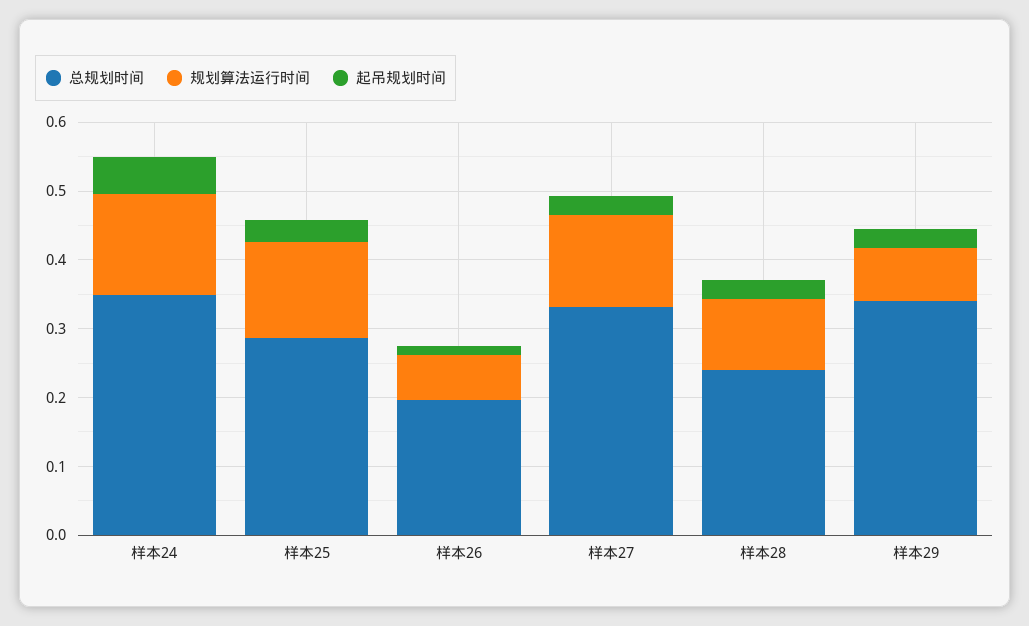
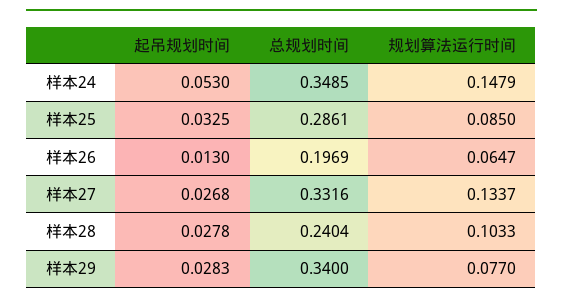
规划算法运行时间, 样本25: 0.14 -> 0.085

